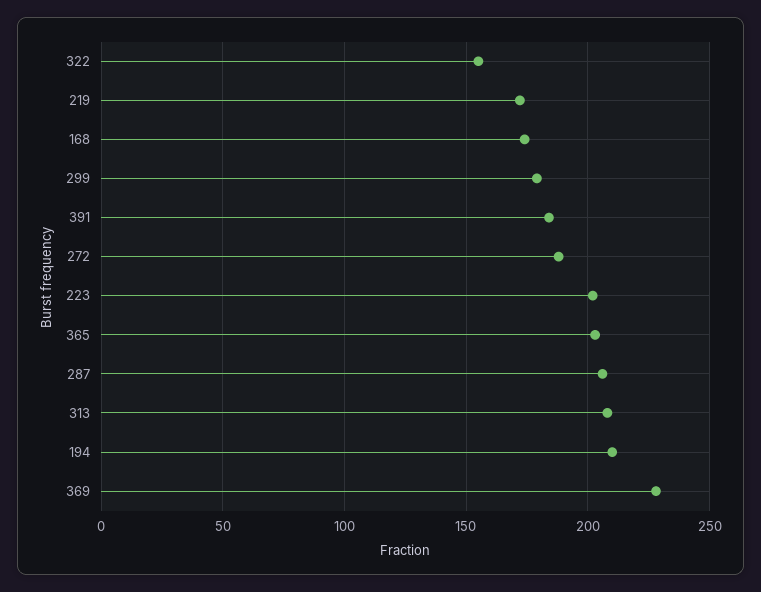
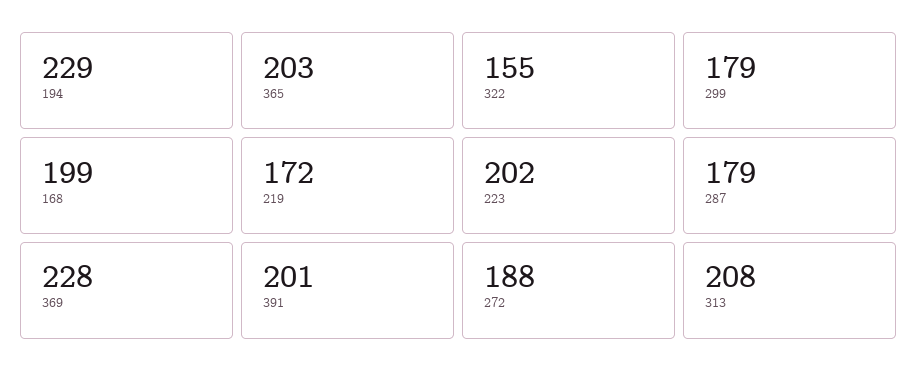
168: 175 -> 199
391: 185 -> 201
287: 205 -> 179
194: 210 -> 229

